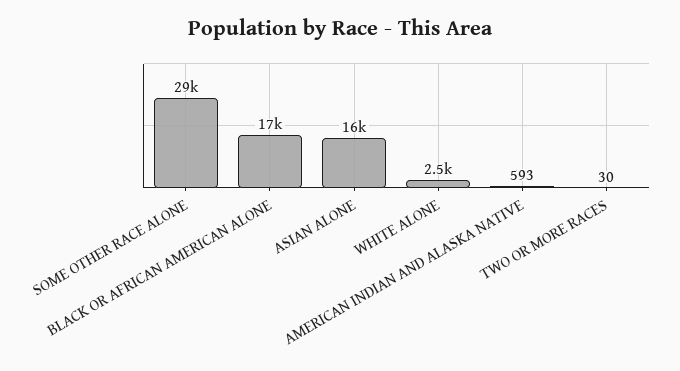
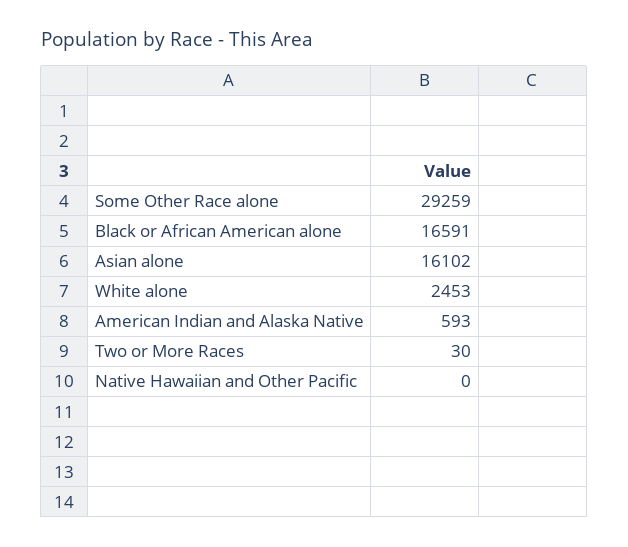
Native Hawaiian and Other Pacific: none -> 0

